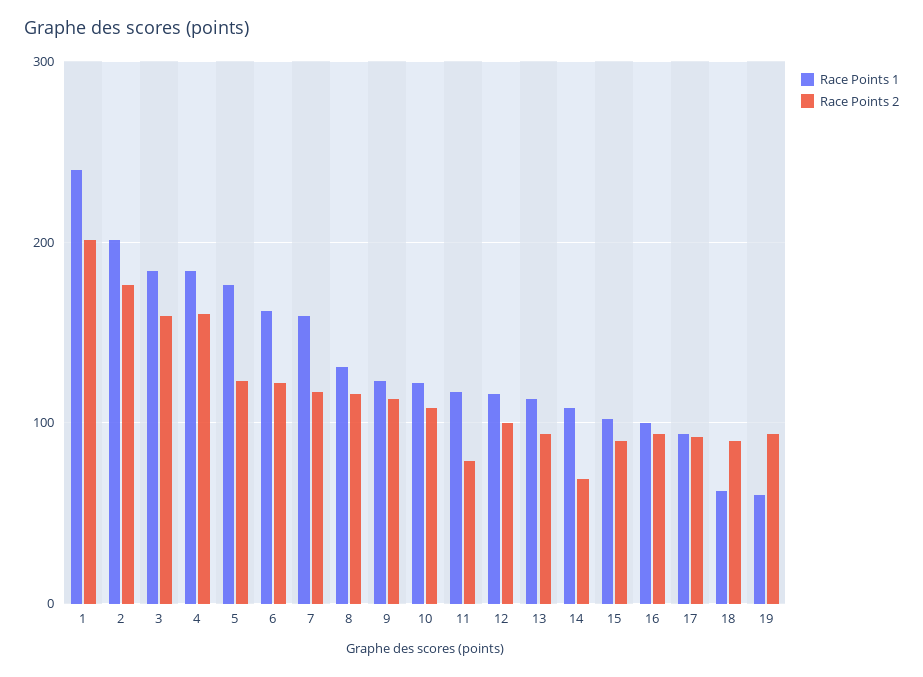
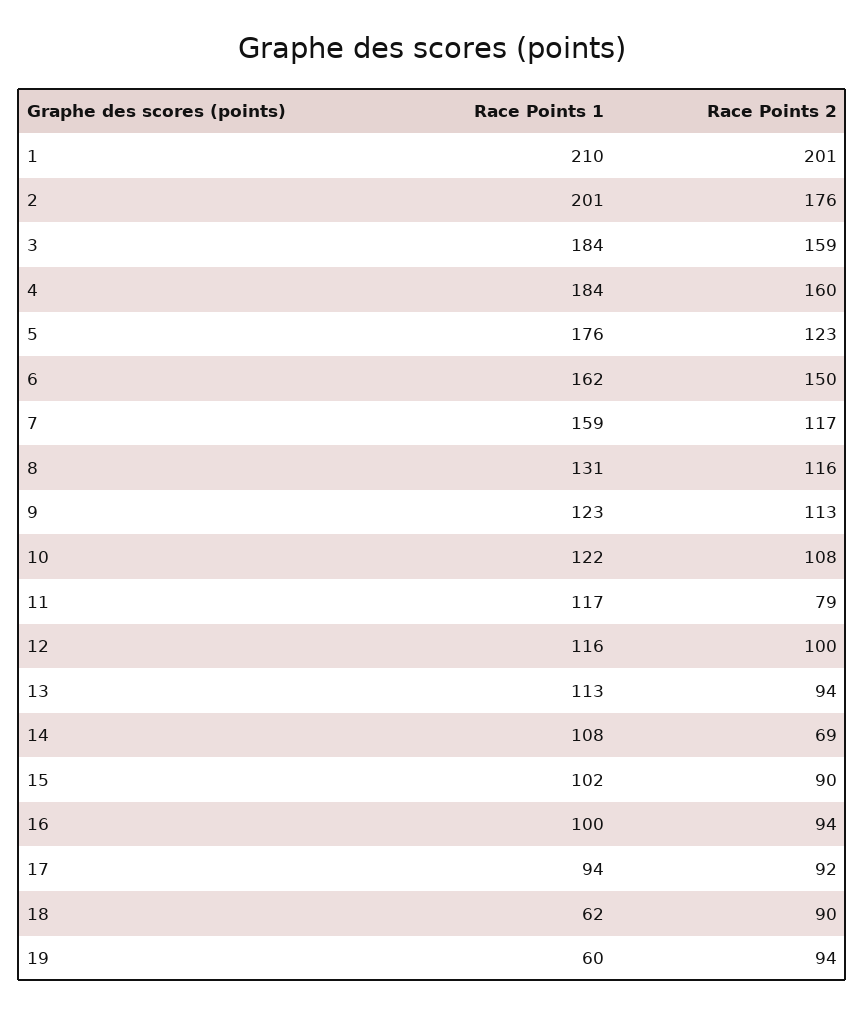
Race Points 1, 1: 240 -> 210
Race Points 2, 6: 120 -> 150

